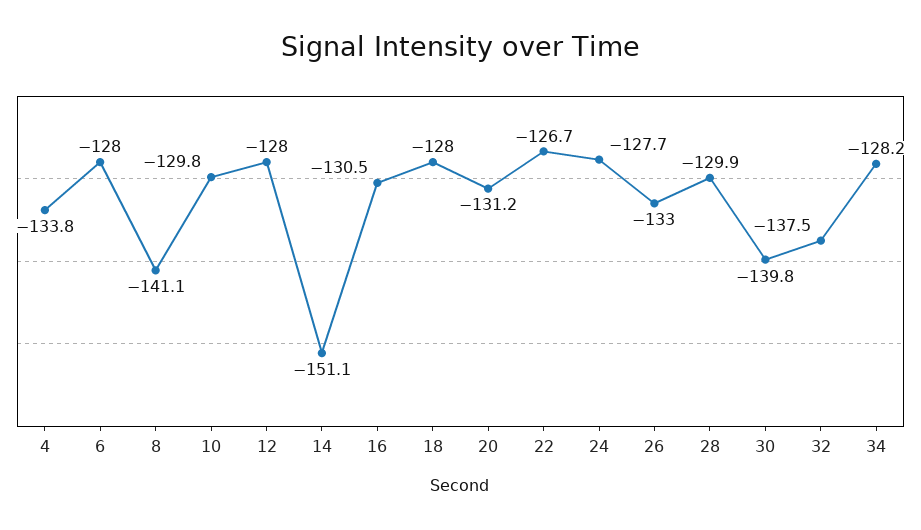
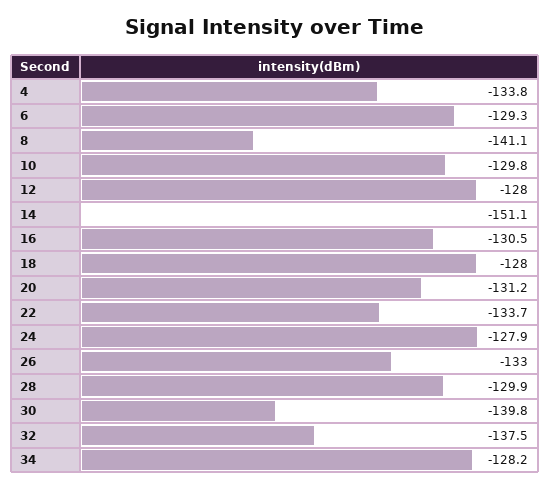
6: -128 -> -129.3
22: -126.7 -> -133.7
24: -127.7 -> -127.9

